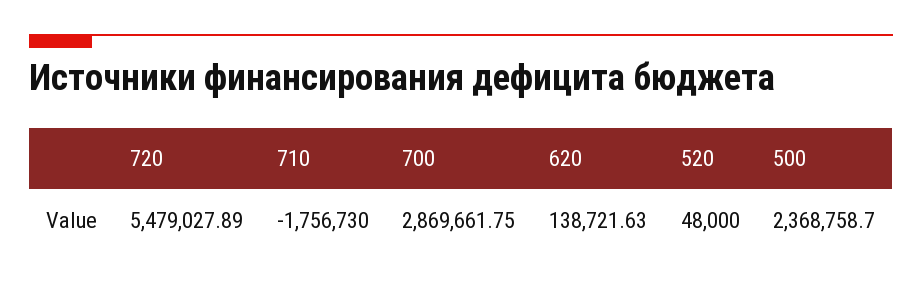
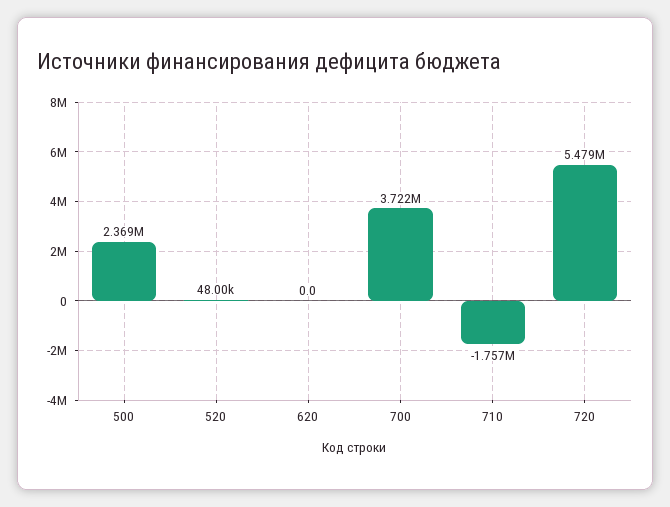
700: 2869661.75 -> 3722000
620: 138721.63 -> 0

